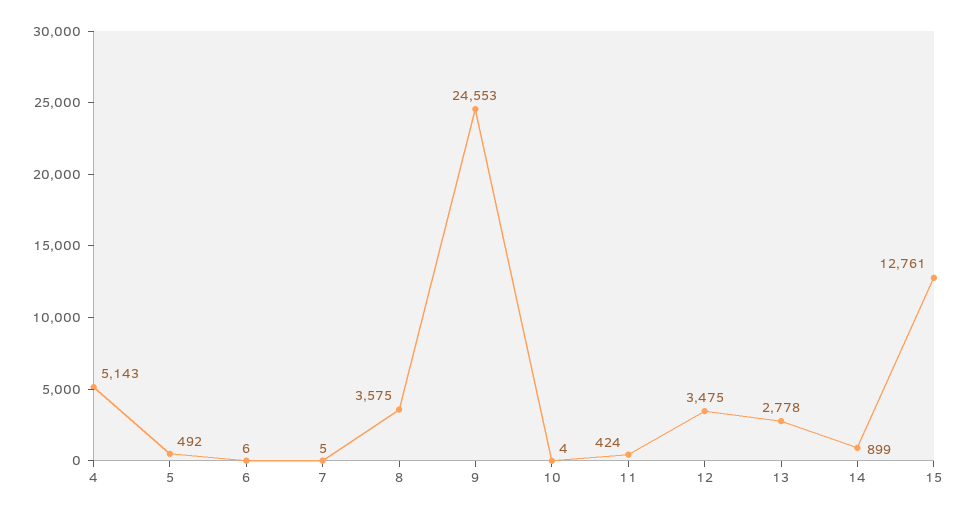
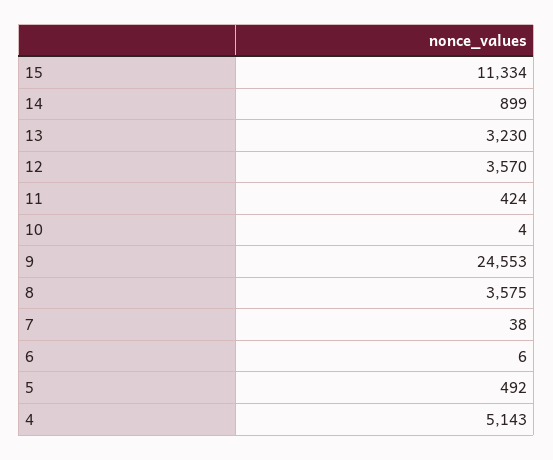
7: 5 -> 38
12: 3475 -> 3570
13: 2778 -> 3230
15: 12761 -> 11334

